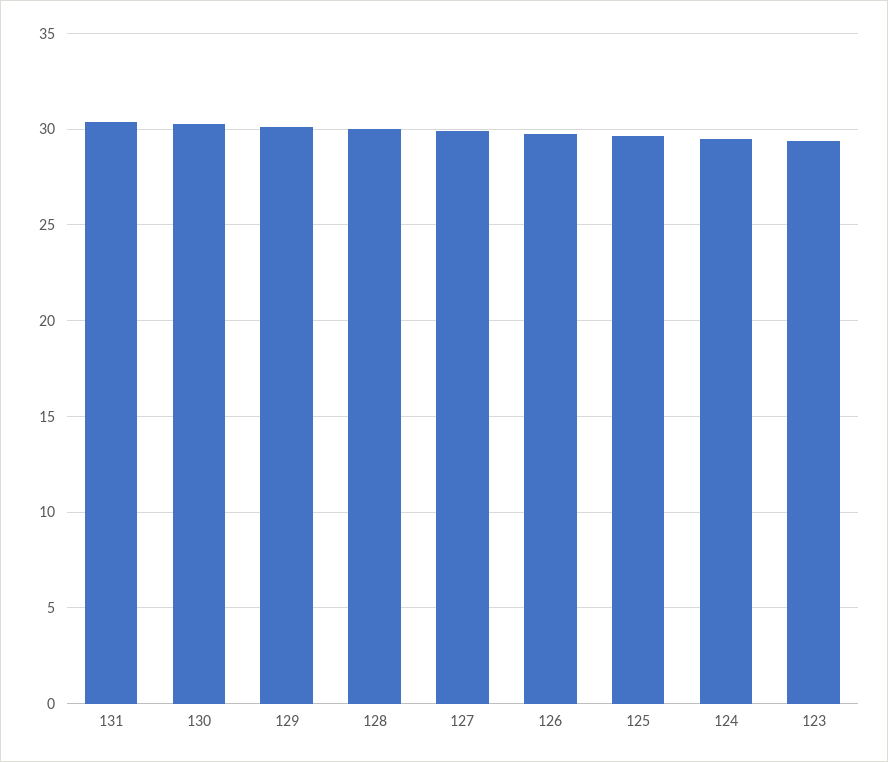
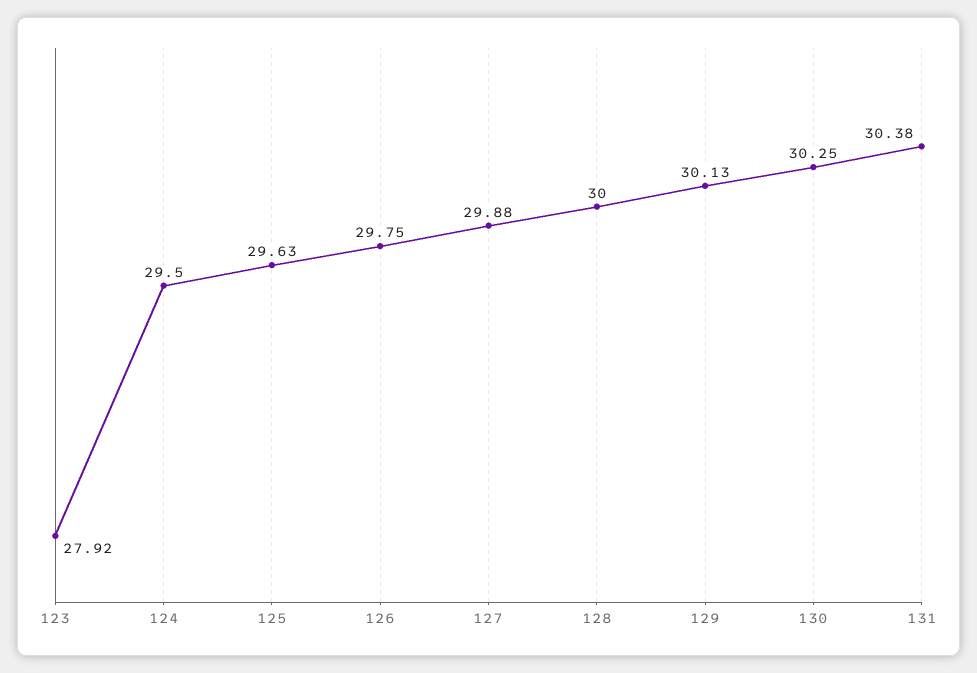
123: 29.5 -> 27.92

